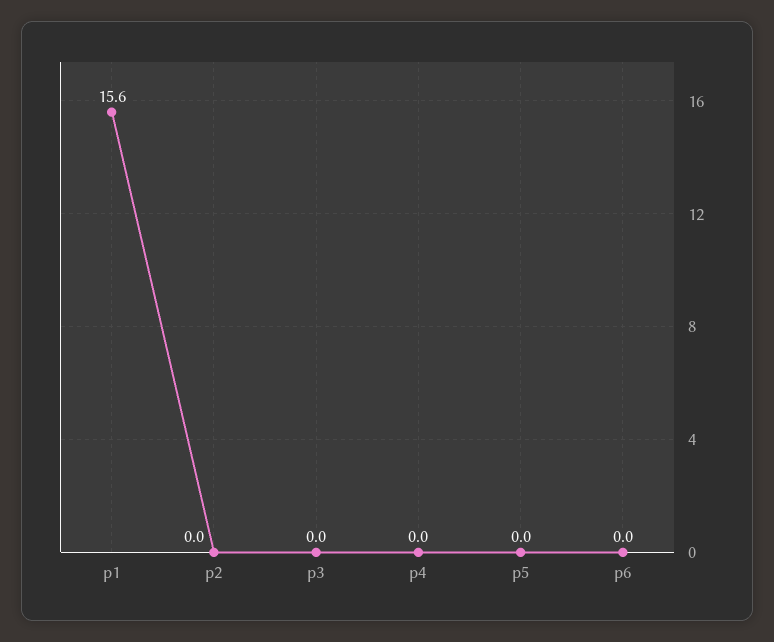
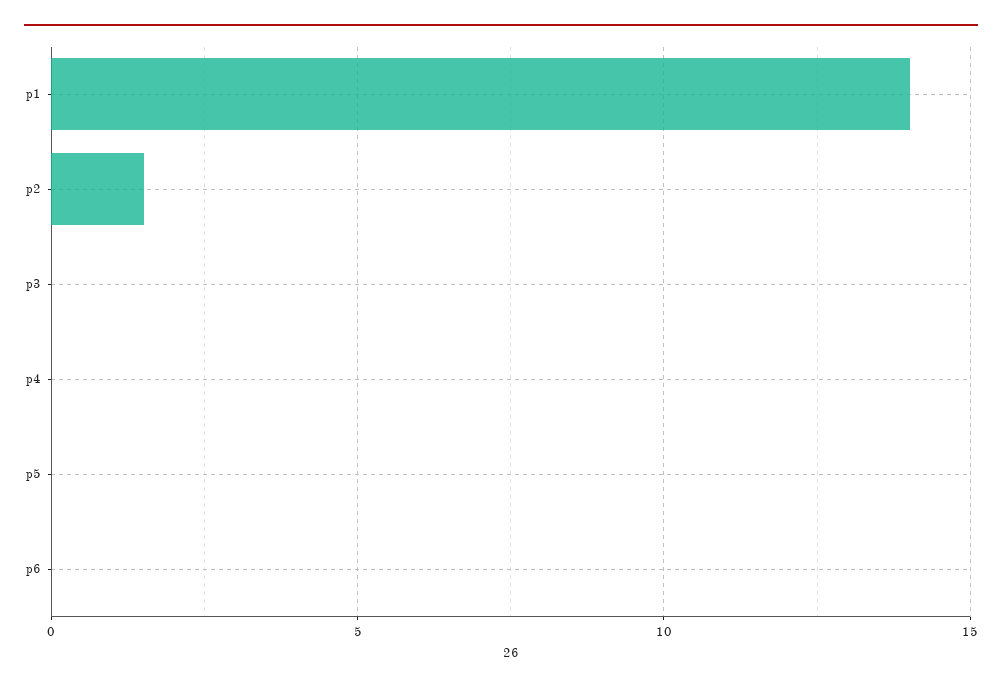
p1: 15.6 -> 14
p2: 0 -> 1.5

